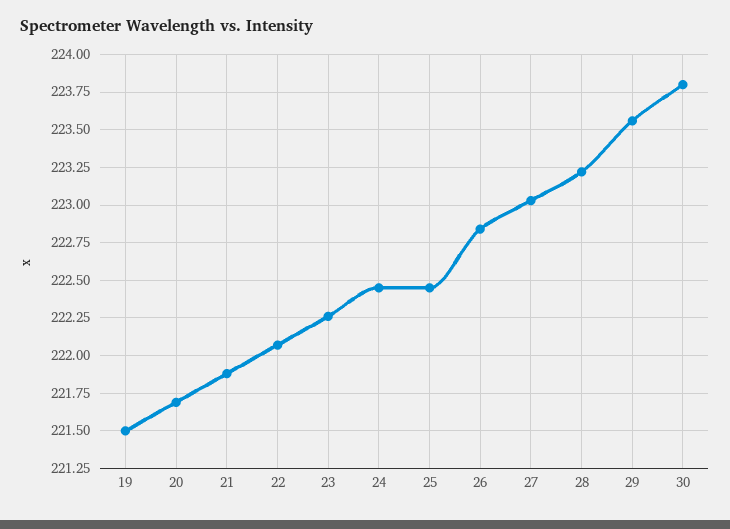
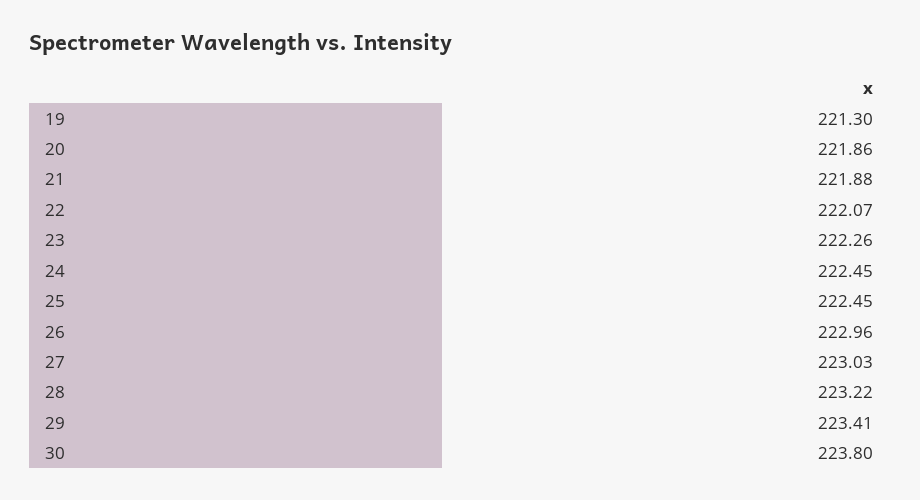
19: 221.5 -> 221.3
20: 221.7 -> 221.86
26: 222.85 -> 222.96
29: 223.55 -> 223.41

